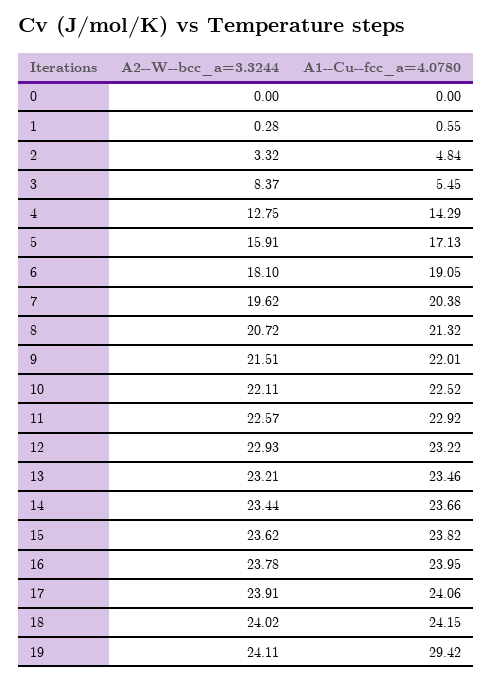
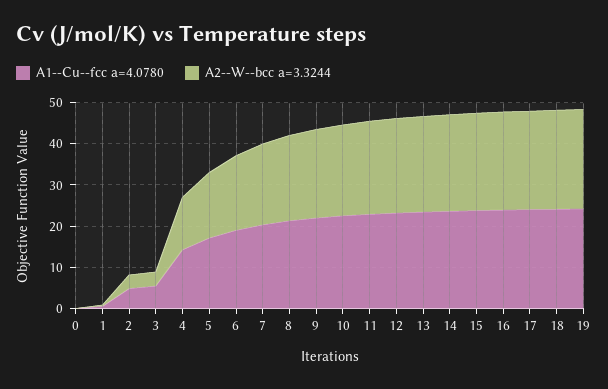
A2--W--bcc_a=3.3244, 3: 8.37 -> 4
A1--Cu--fcc_a=4.0780, 19: 29.42 -> 24

